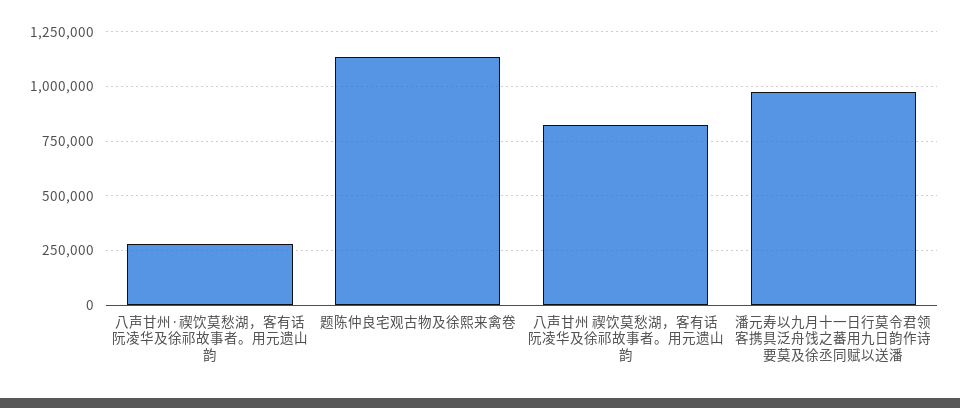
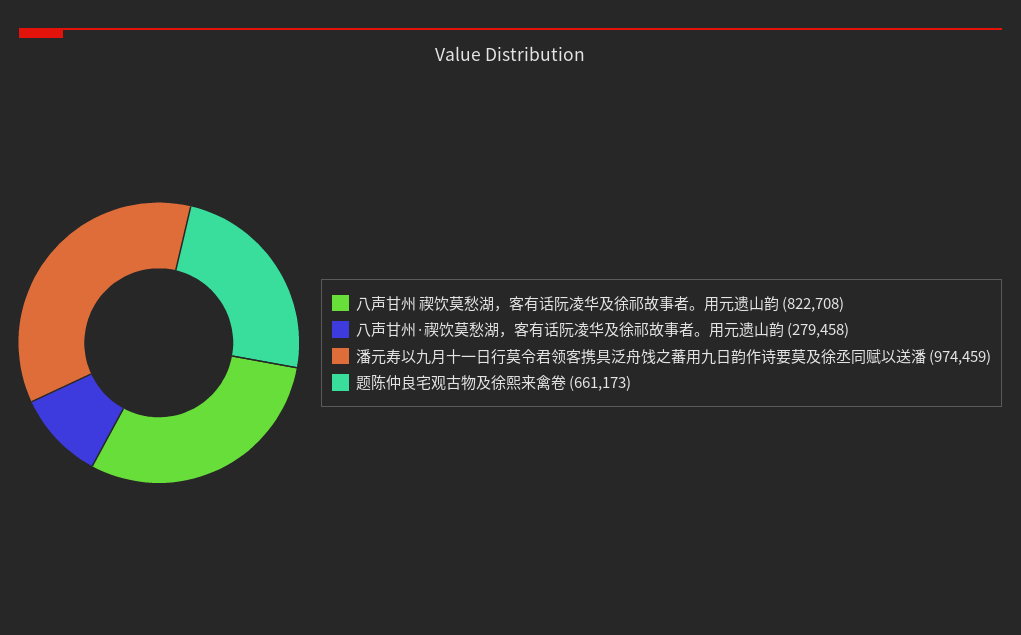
题陈仲良宅观古物及徐熙来禽卷: 1150000 -> 661173

